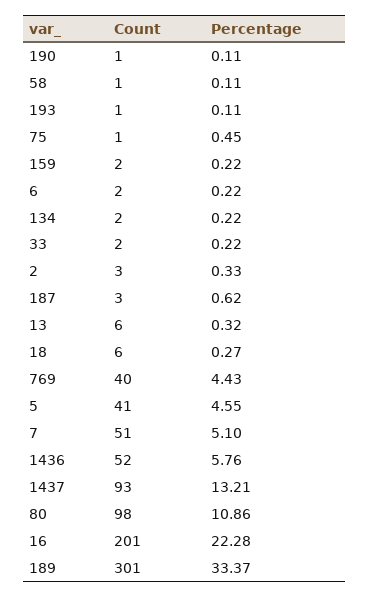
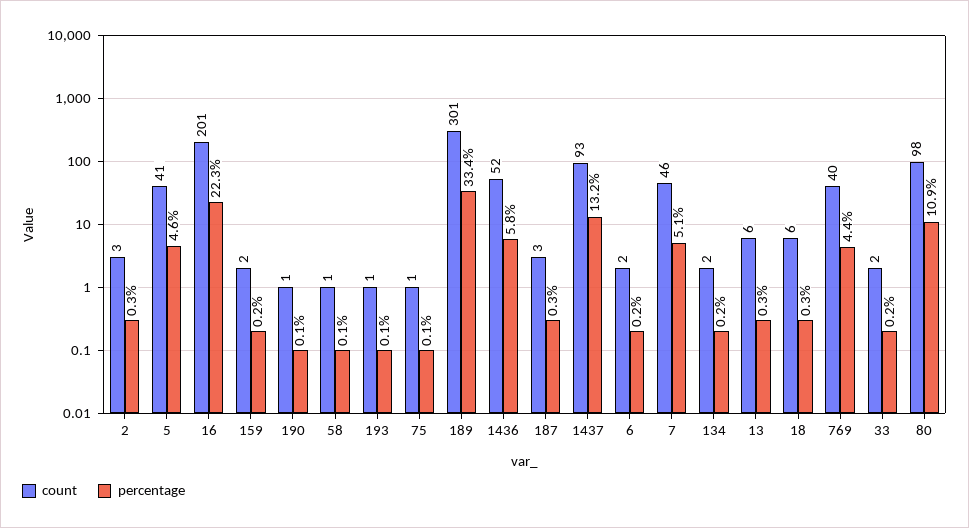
Percentage, 75: 0.45 -> 0.1
Percentage, 187: 0.62 -> 0.3
Count, 7: 51 -> 46

